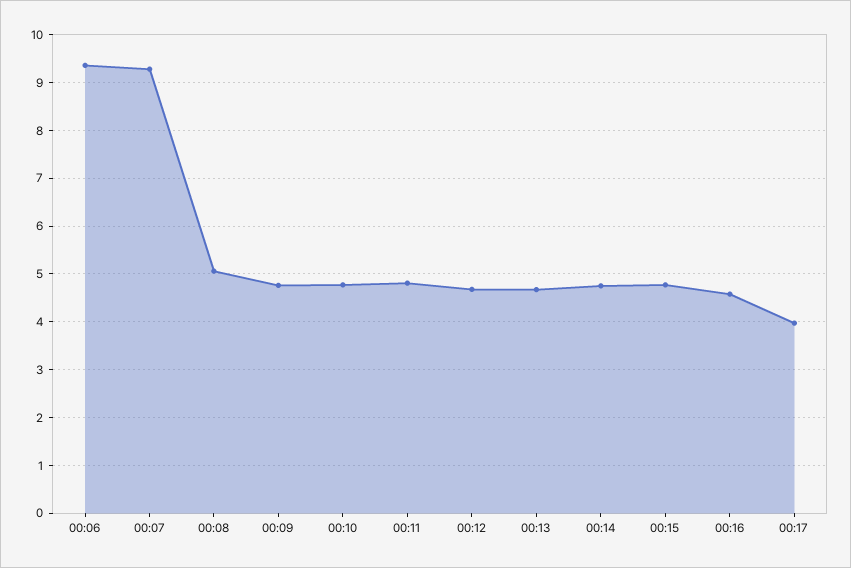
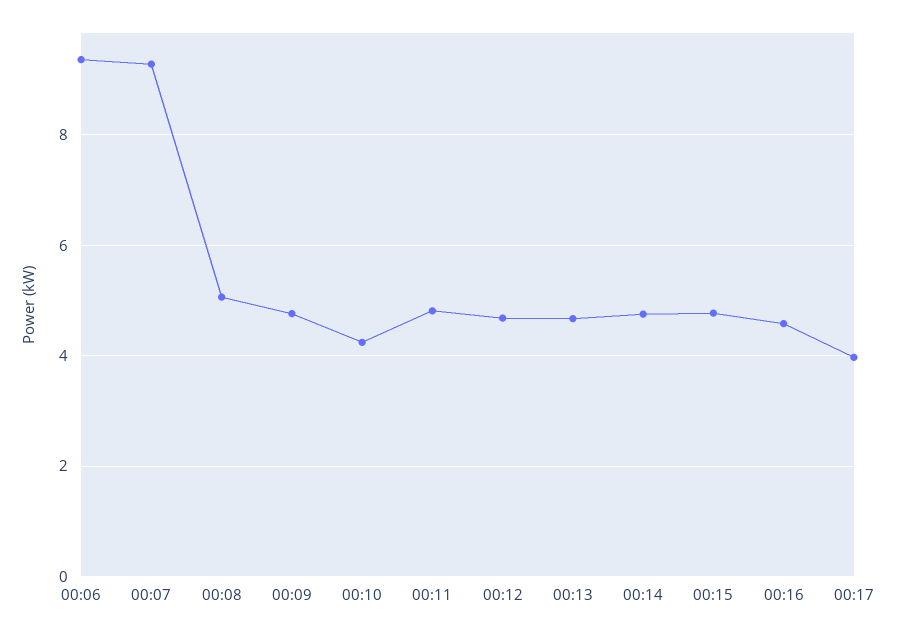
00:10: 4.8 -> 4.2

